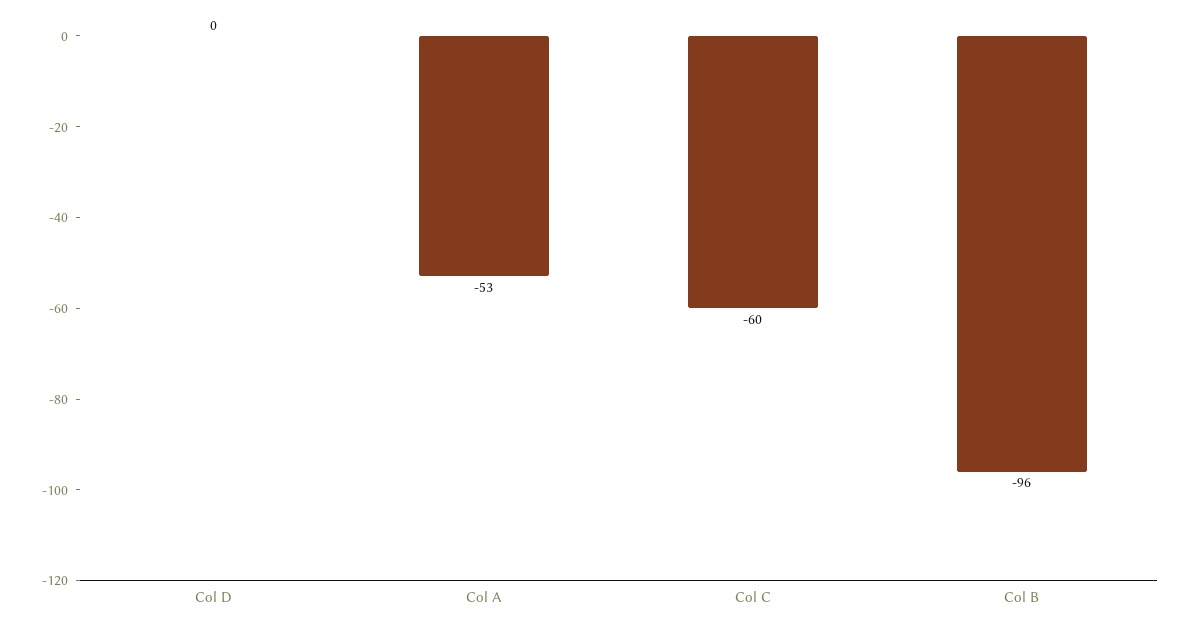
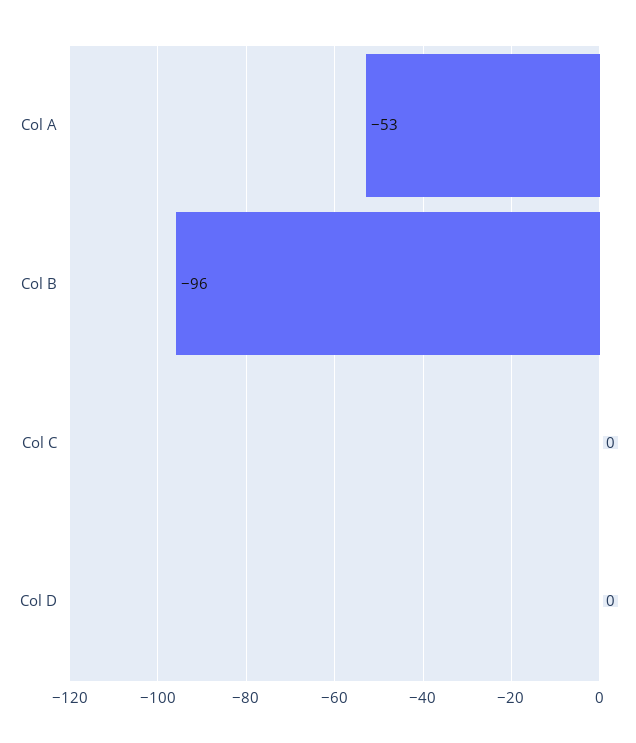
Col C: -60 -> 0

